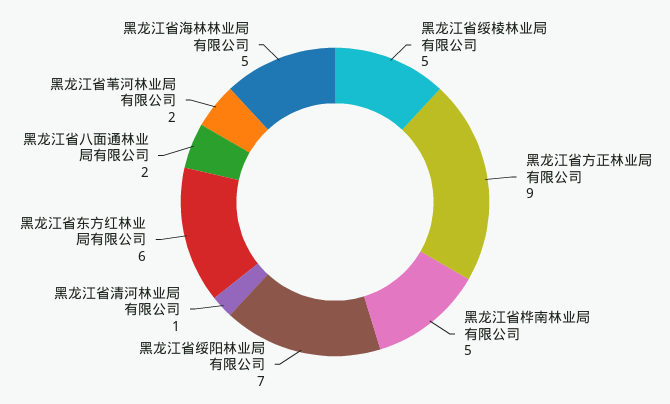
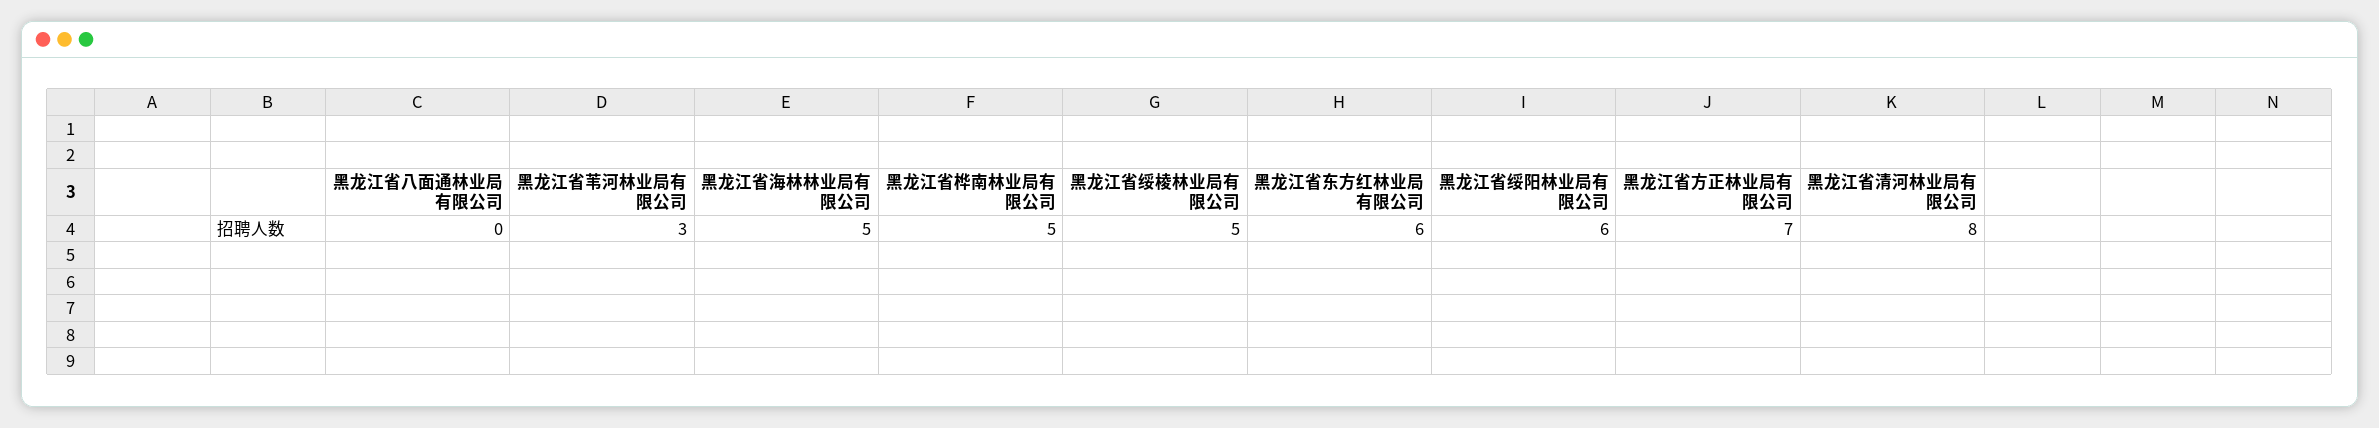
黑龙江省方正林业局有限公司: 9 -> 7
黑龙江省绥阳林业局有限公司: 7 -> 6
黑龙江省清河林业局有限公司: 1 -> 8
黑龙江省八面通林业局有限公司: 2 -> 0
黑龙江省苇河林业局有限公司: 2 -> 3

